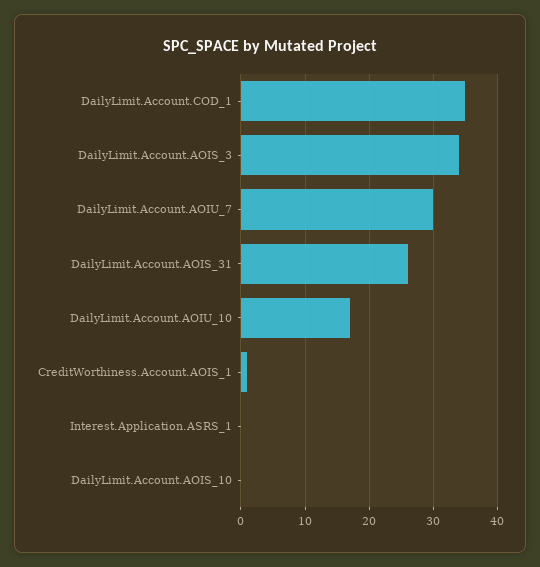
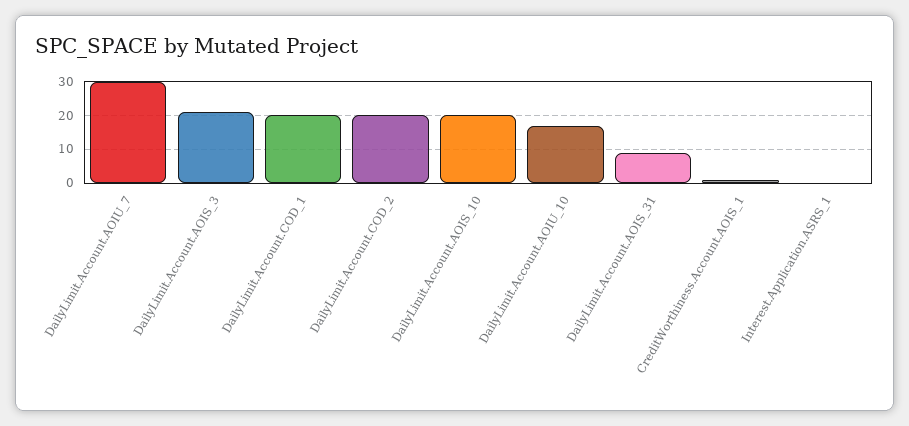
DailyLimit.Account.COD_1: 35 -> 20
DailyLimit.Account.AOIS_3: 34 -> 20
DailyLimit.Account.AOIS_31: 26 -> 10
DailyLimit.Account.AOIS_10: 0 -> 20
DailyLimit.Account.COD_2: none -> 20

